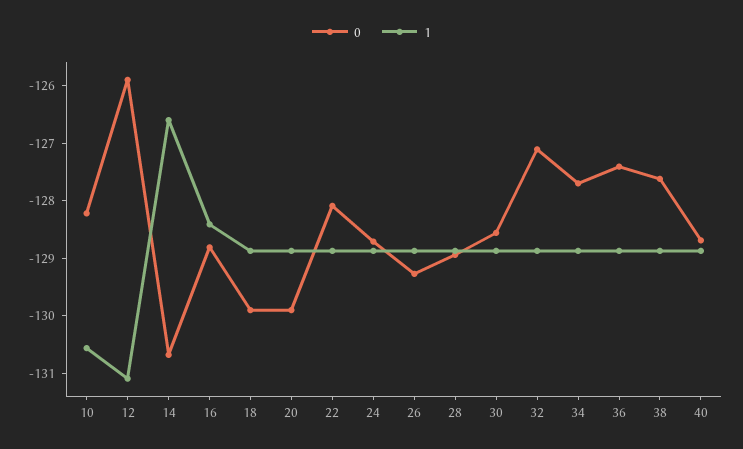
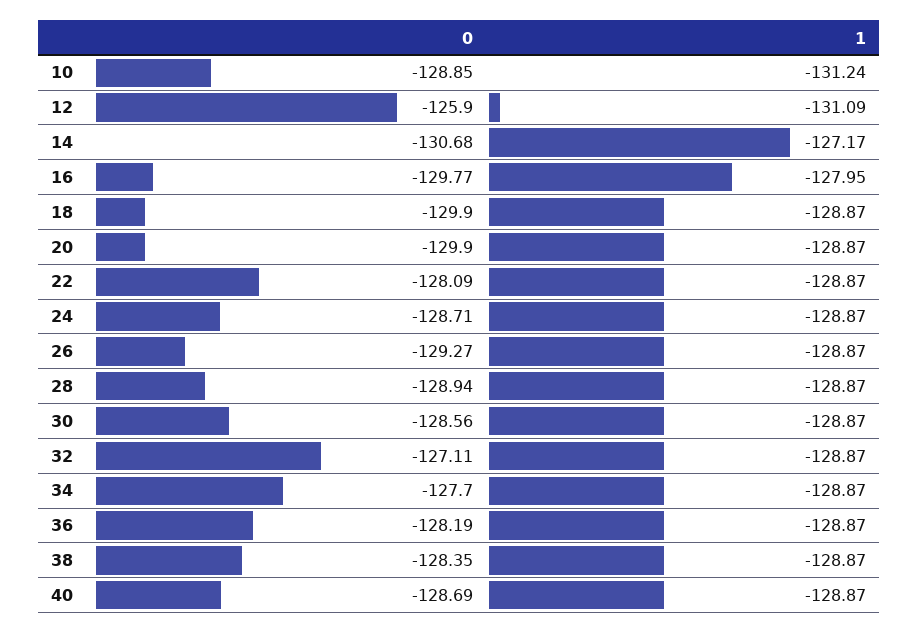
0, 10: -128.2 -> -128.85
1, 10: -130.6 -> -131.24
1, 14: -126.6 -> -127.17
0, 16: -128.8 -> -129.77
1, 16: -128.4 -> -127.95
0, 36: -127.4 -> -128.19
0, 38: -127.6 -> -128.35

